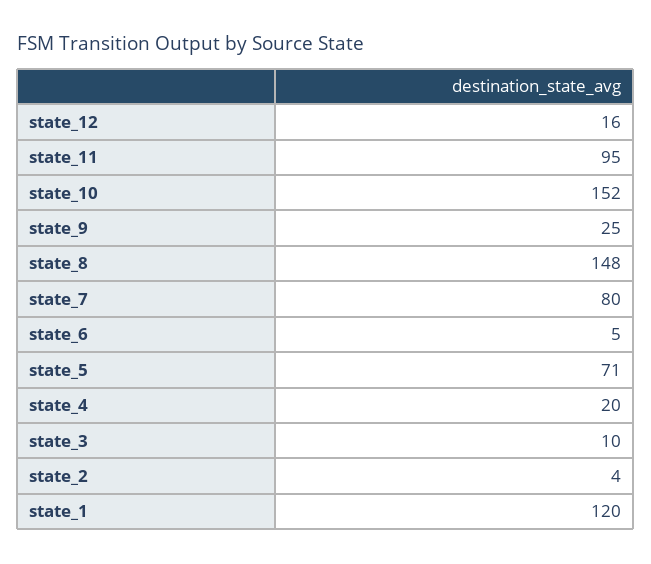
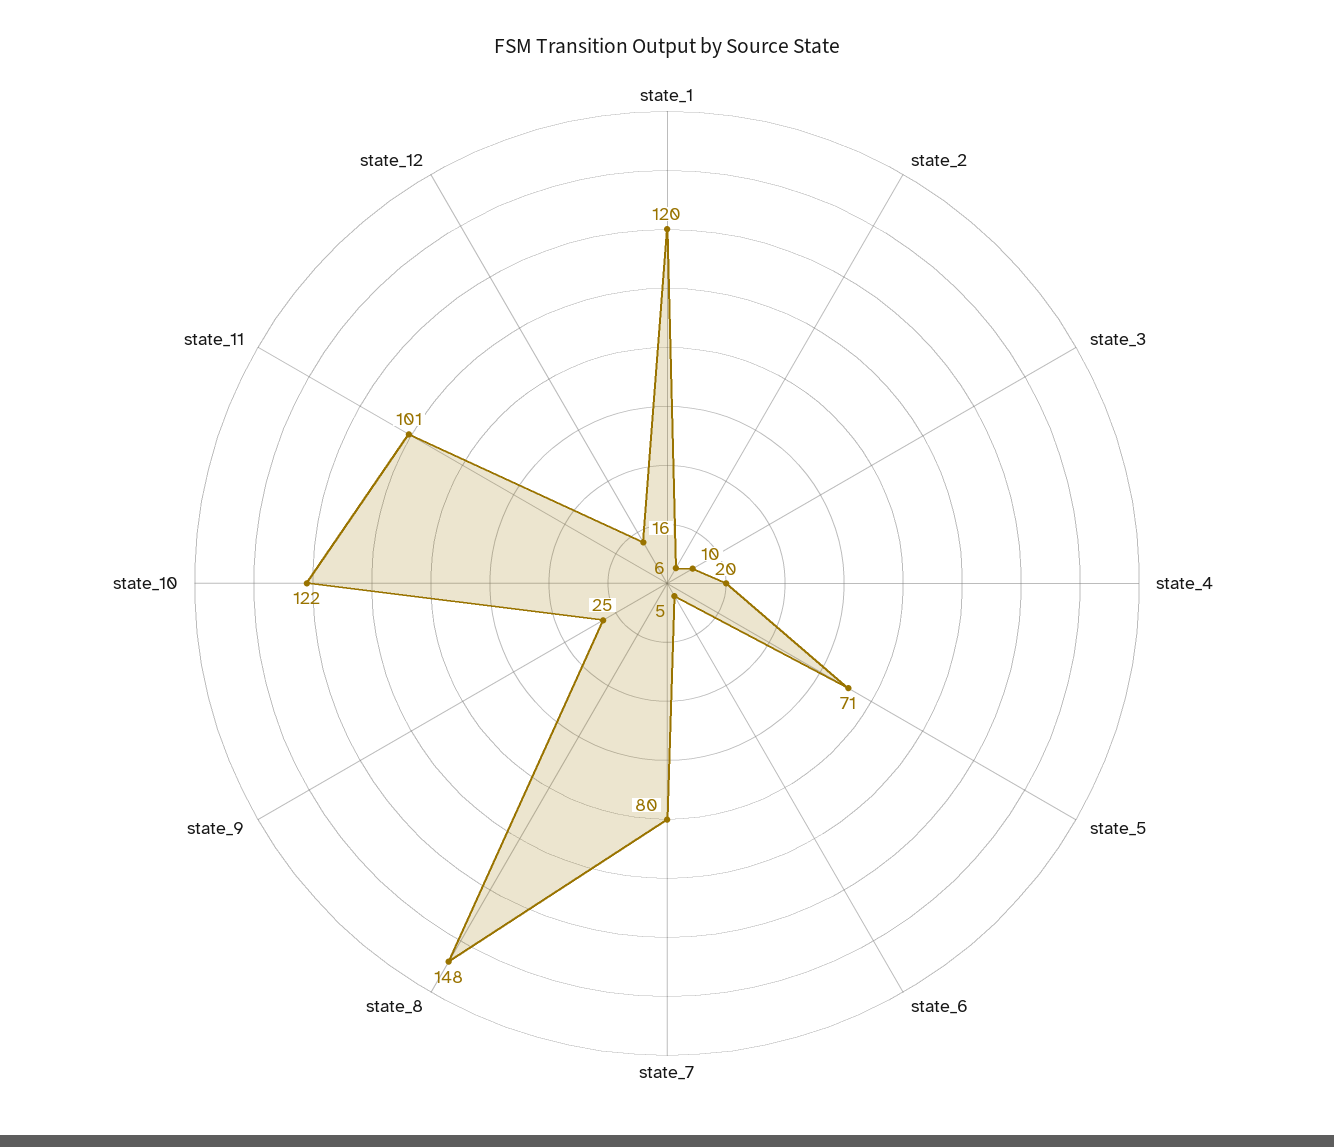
state_11: 95 -> 101
state_10: 152 -> 122
state_2: 4 -> 6

